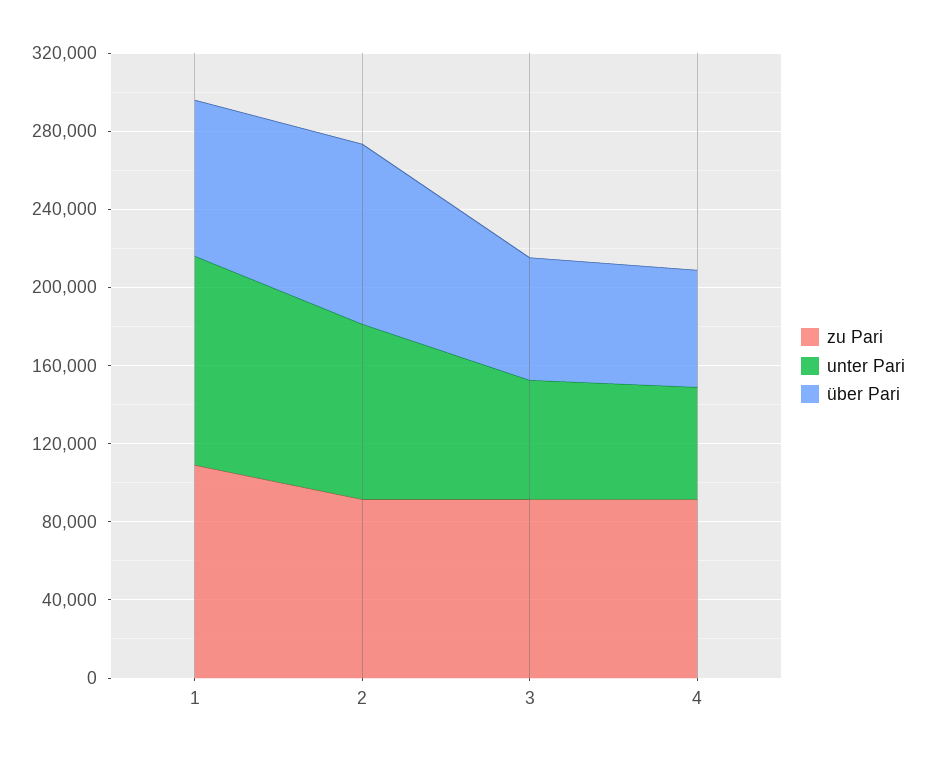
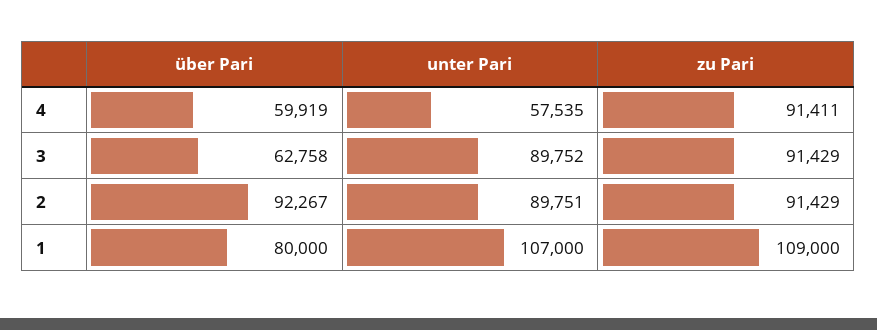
unter Pari, 3: 60000 -> 89752

